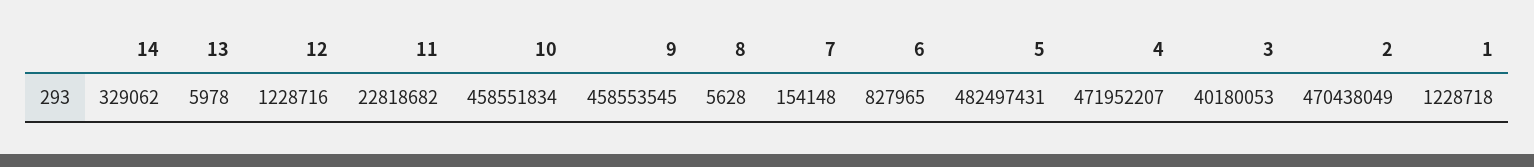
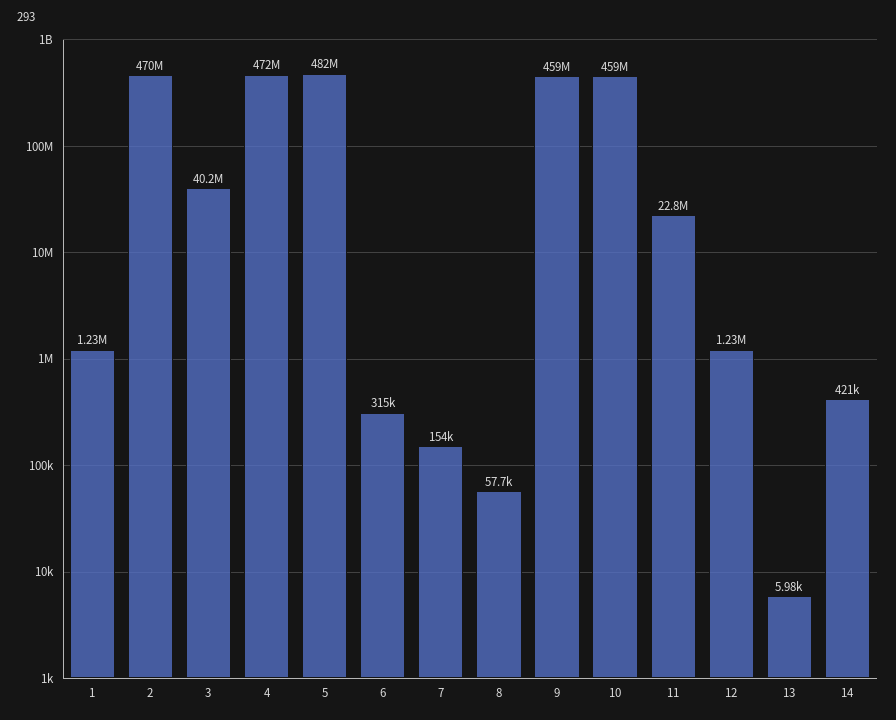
14: 329062 -> 421000
8: 5628 -> 57700
6: 827965 -> 315000

